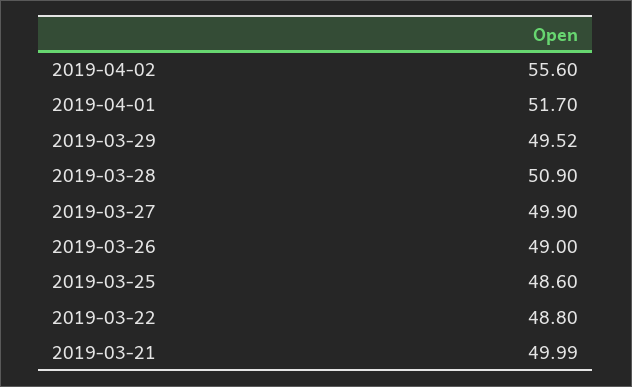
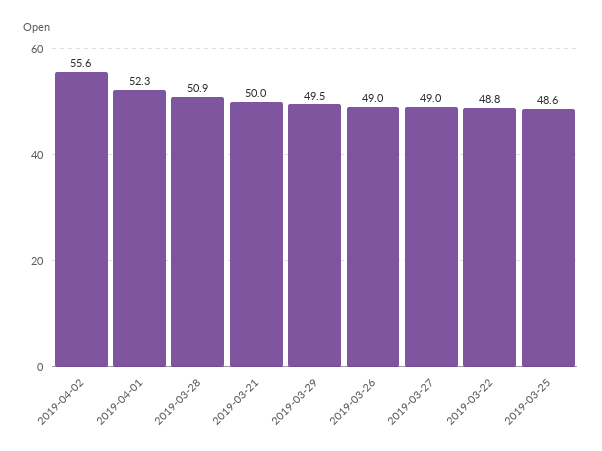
2019-04-01: 51.7 -> 52.3
2019-03-27: 49.9 -> 49

